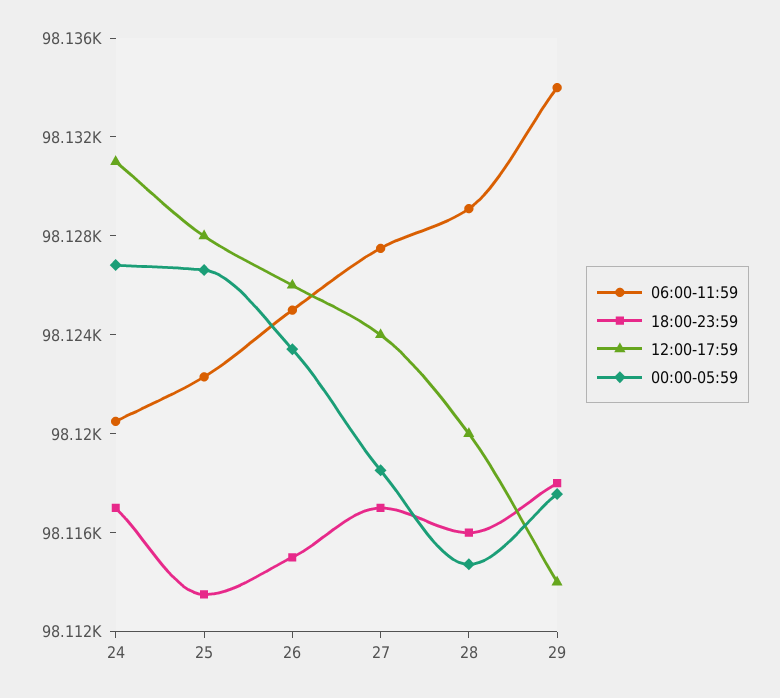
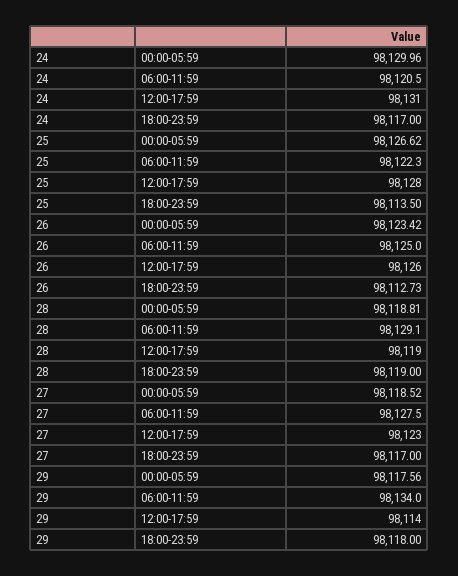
00:00-05:59, 24: 98127 -> 98129.96
18:00-23:59, 26: 98115 -> 98112.73
12:00-17:59, 27: 98124 -> 98123
18:00-23:59, 28: 98116 -> 98119
12:00-17:59, 28: 98120 -> 98119
00:00-05:59, 28: 98115 -> 98118.81

